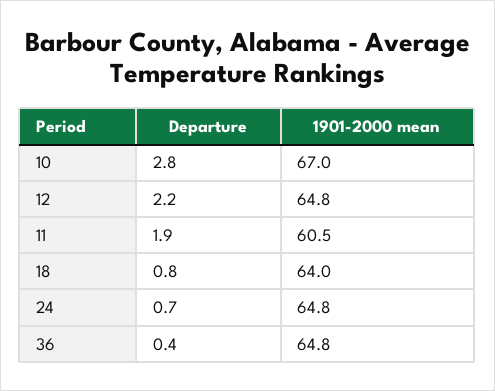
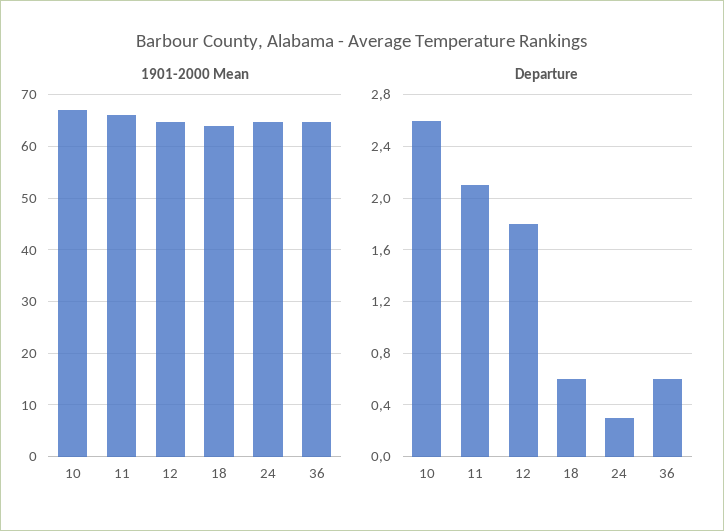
Departure, 10: 2.8 -> 2.6
Departure, 12: 2.2 -> 1.8
Departure, 11: 1.9 -> 2.1
1901-2000 mean, 11: 60.5 -> 66
Departure, 18: 0.8 -> 0.6
Departure, 24: 0.7 -> 0.3
Departure, 36: 0.4 -> 0.6

